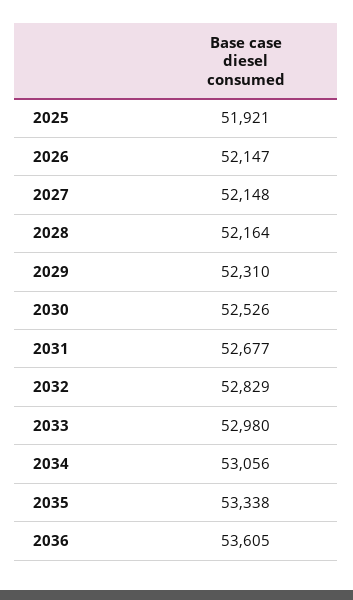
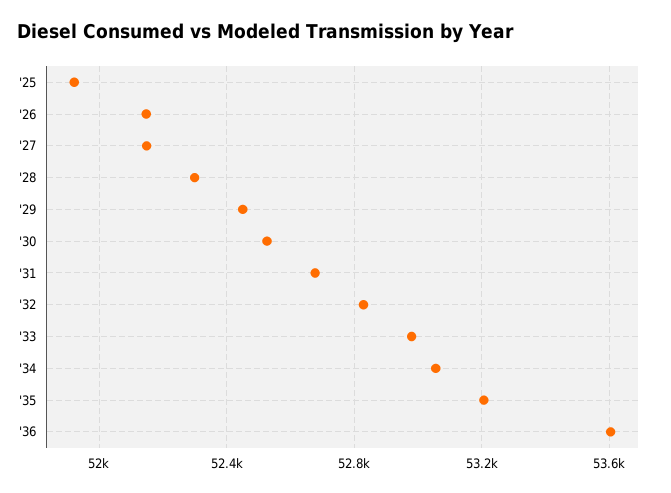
2028: 52164 -> 52300
2029: 52310 -> 52450
2035: 53338 -> 53200

